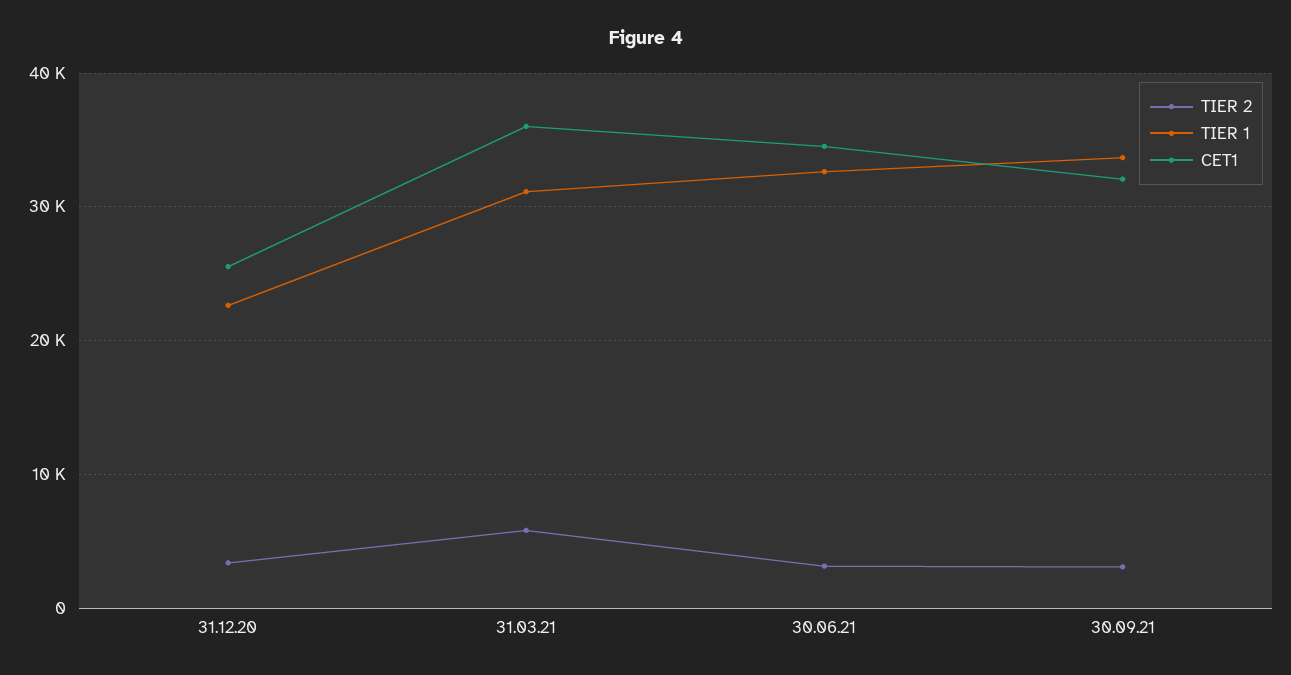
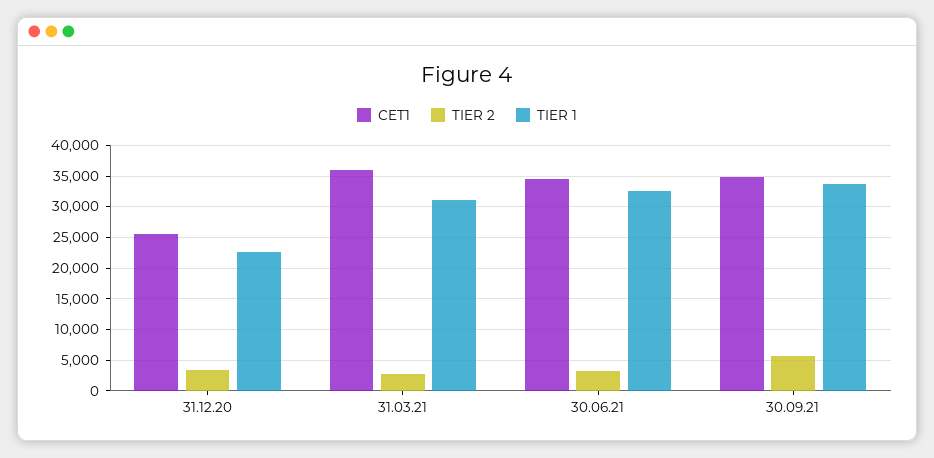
TIER 2, 31.03.21: 6000 -> 3000
TIER 2, 30.09.21: 3000 -> 6000
CET1, 30.09.21: 32000 -> 35000

